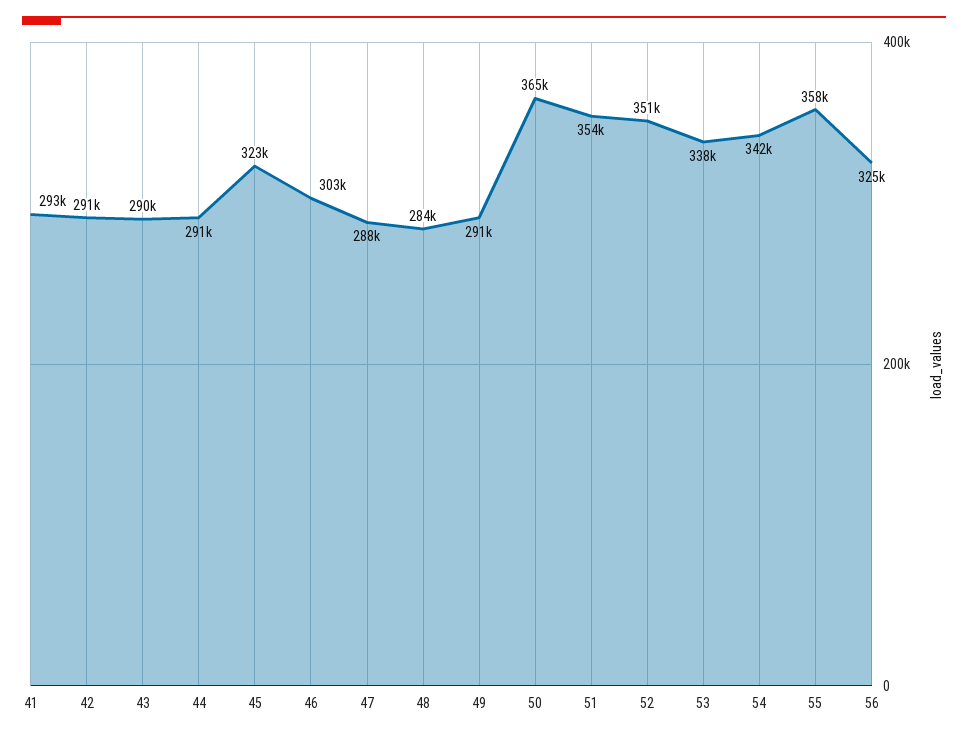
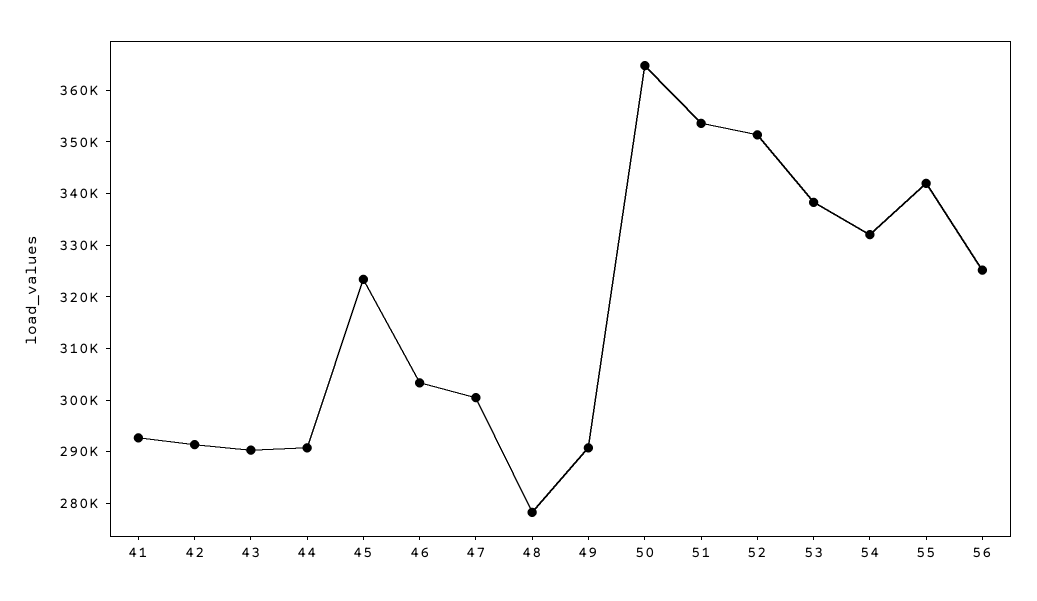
47: 288000 -> 300000
48: 284000 -> 278000
54: 342000 -> 332000
55: 358000 -> 342000

